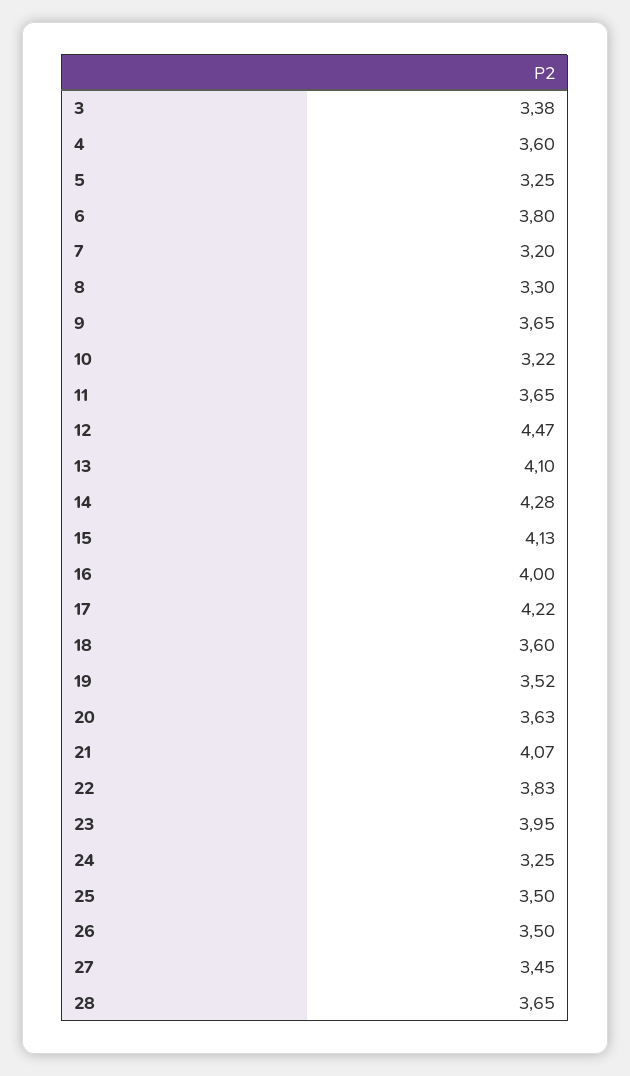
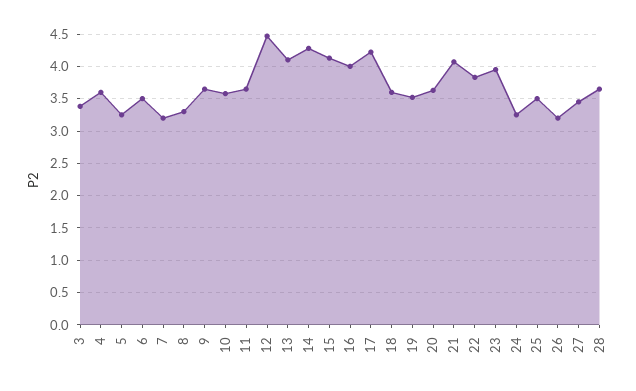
6: 3.8 -> 3.5
10: 3.22 -> 3.6
26: 3.5 -> 3.2

